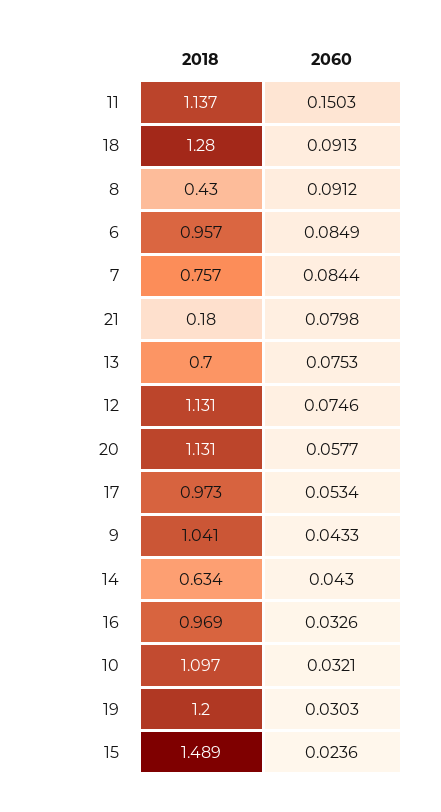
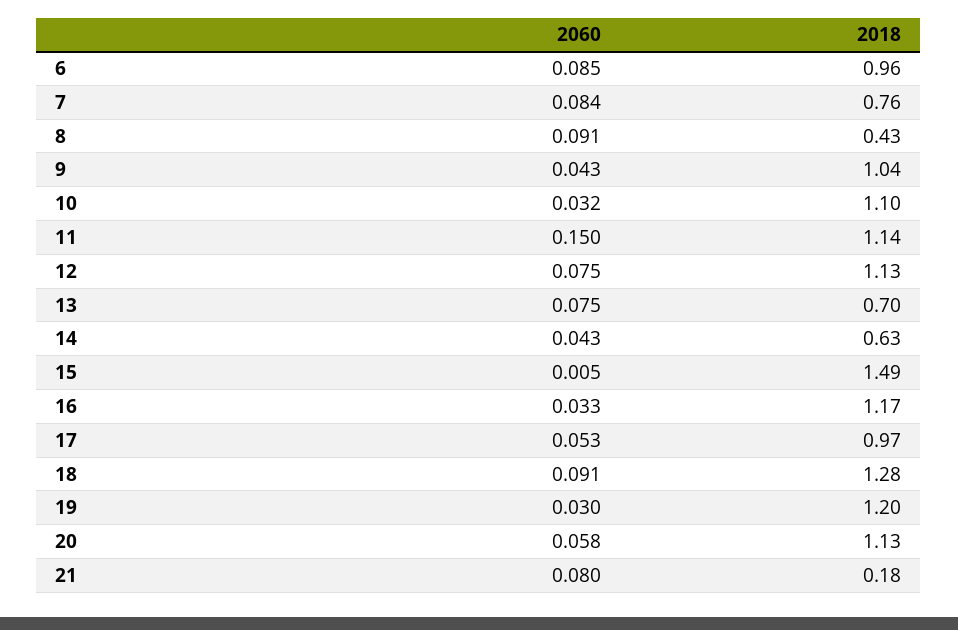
2018, 16: 0.969 -> 1.17
2060, 15: 0.0236 -> 0.005

